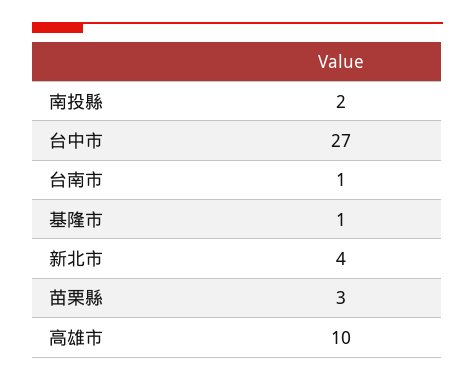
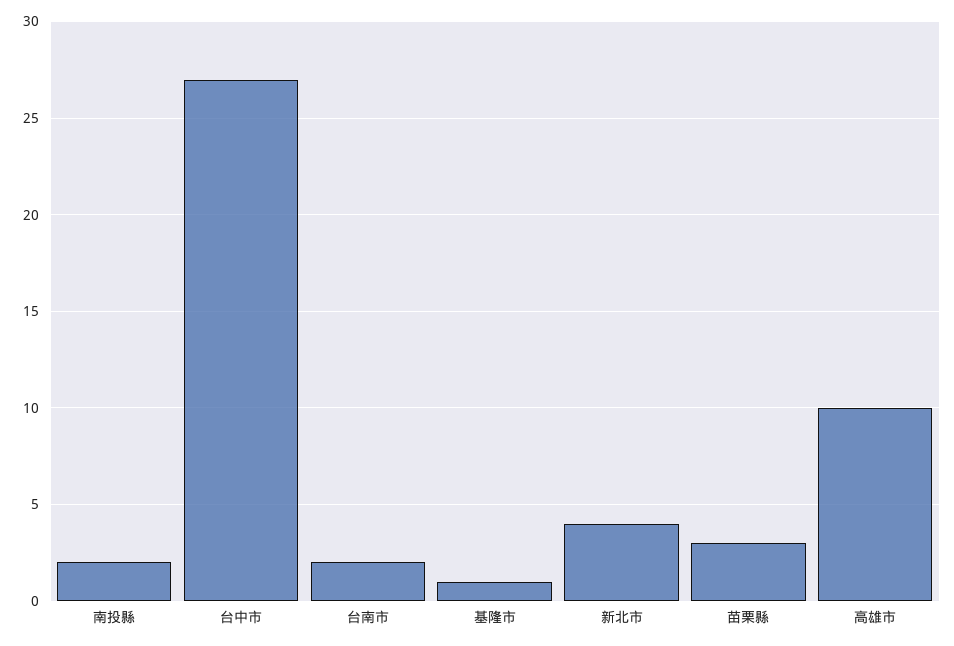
台南市: 1 -> 2

